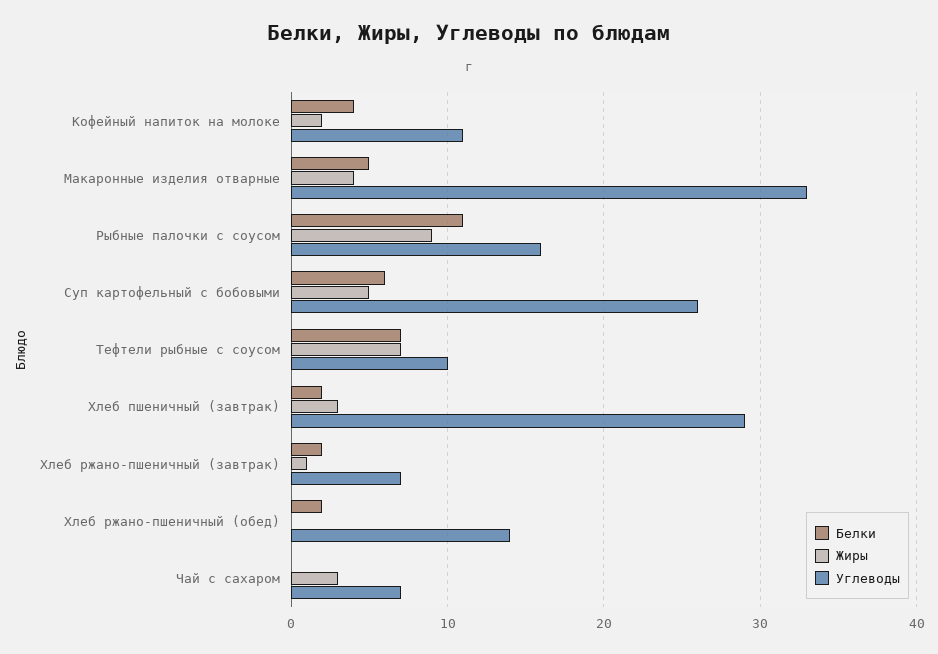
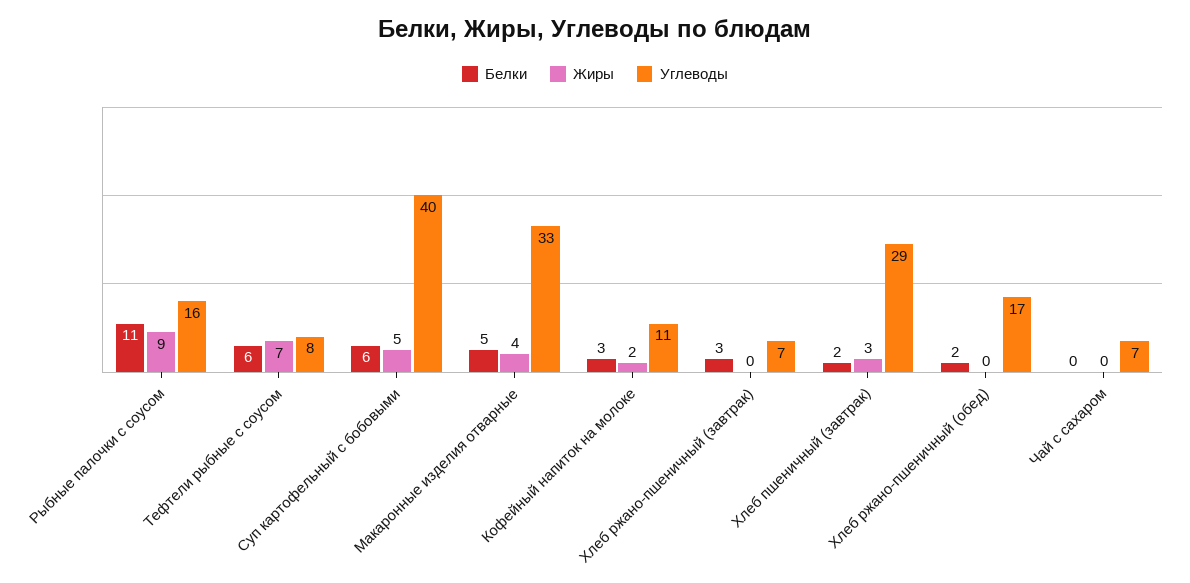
Белки, Кофейный напиток на молоке: 4 -> 3
Углеводы, Суп картофельный с бобовыми: 26 -> 40
Белки, Тефтели рыбные с соусом: 7 -> 6
Углеводы, Тефтели рыбные с соусом: 10 -> 8
Белки, Хлеб ржано-пшеничный (завтрак): 2 -> 3
Жиры, Хлеб ржано-пшеничный (завтрак): 1 -> 0
Углеводы, Хлеб ржано-пшеничный (обед): 14 -> 17
Жиры, Чай с сахаром: 3 -> 0

